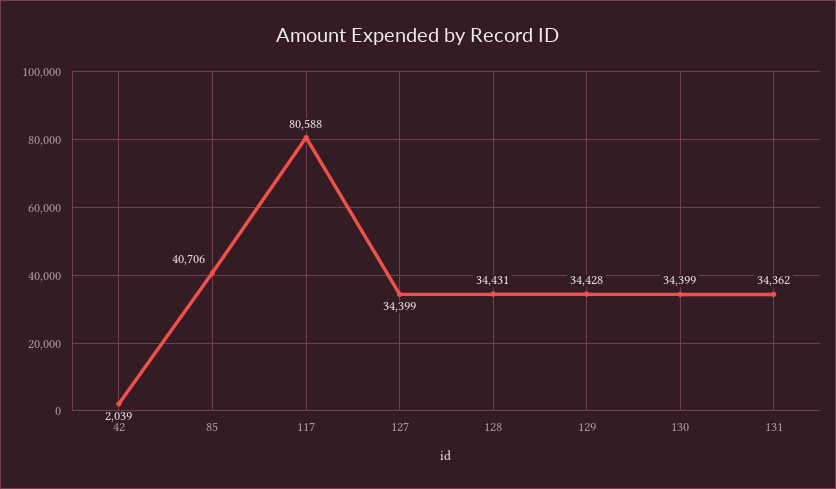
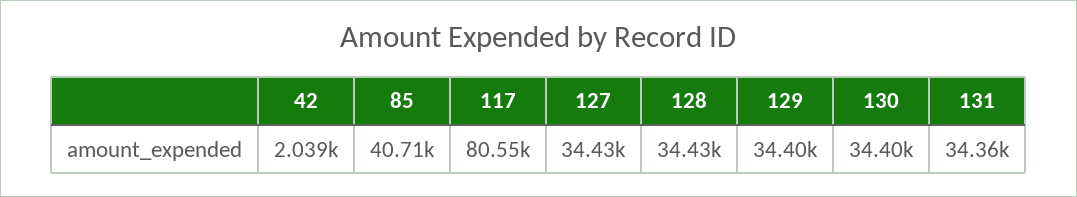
117: 80588 -> 80550
127: 34399 -> 34430
129: 34428 -> 34400

